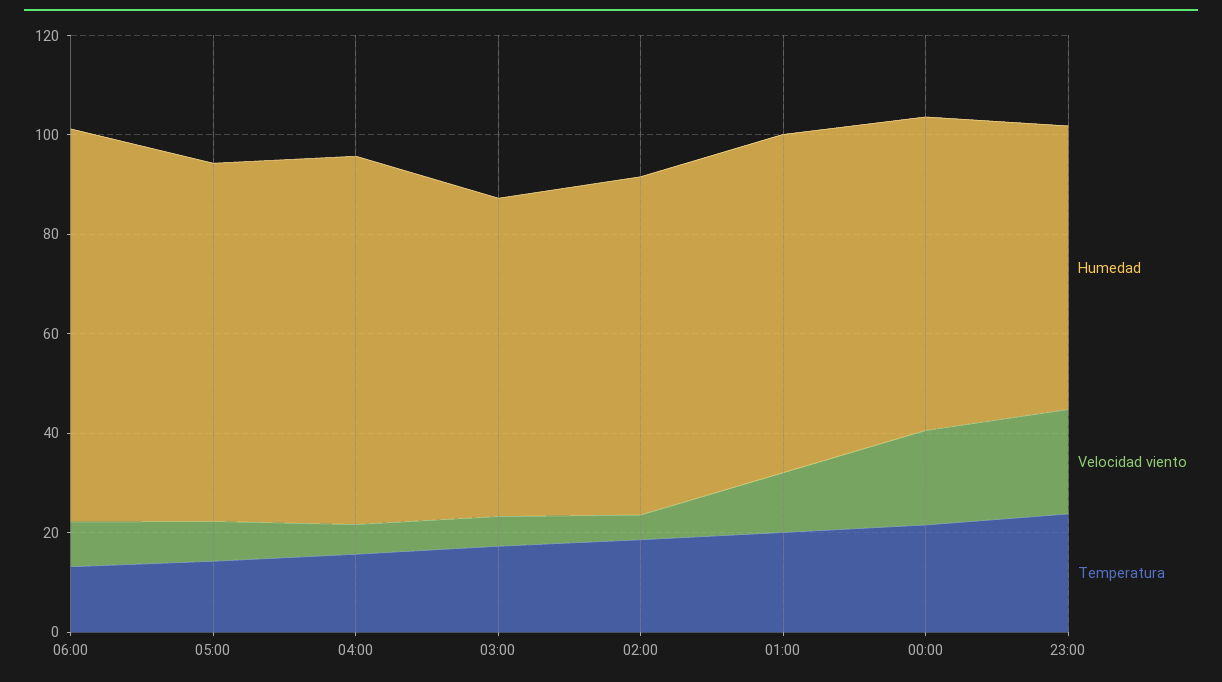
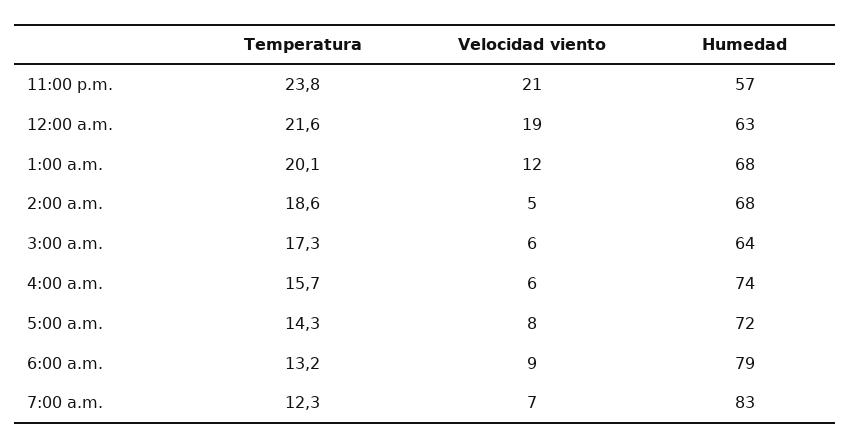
Temperatura, 7:00 a.m.: none -> 12.3
Velocidad viento, 7:00 a.m.: none -> 7
Humedad, 7:00 a.m.: none -> 83

